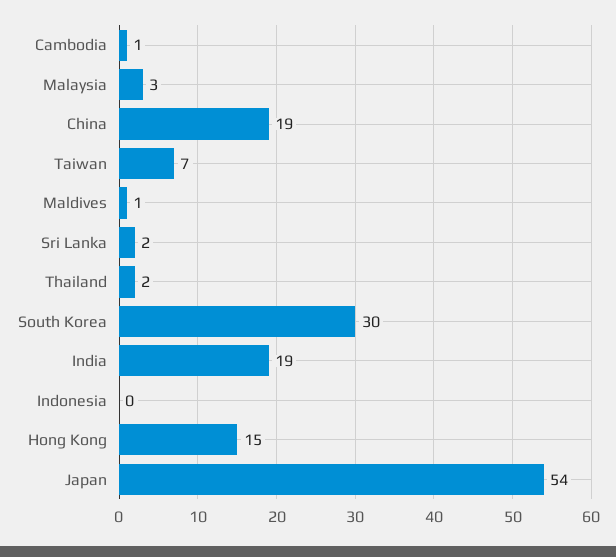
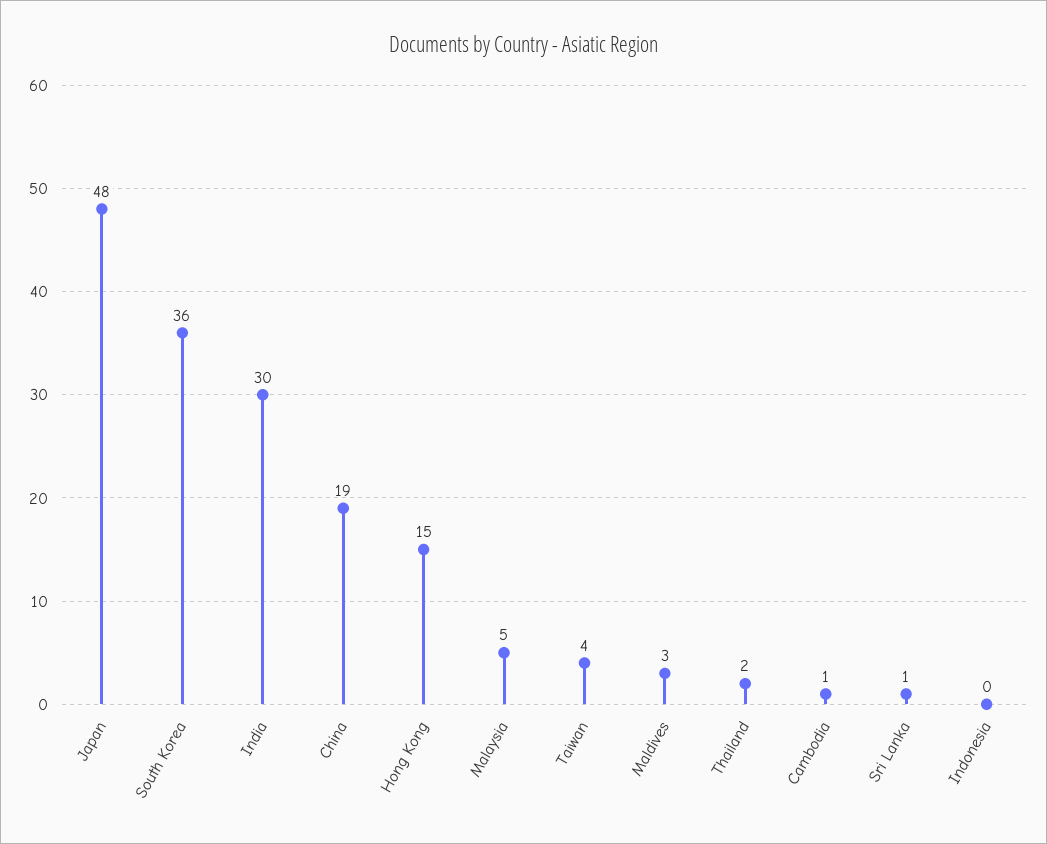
Malaysia: 3 -> 5
Taiwan: 7 -> 4
Maldives: 1 -> 3
Sri Lanka: 2 -> 1
South Korea: 30 -> 36
India: 19 -> 30
Japan: 54 -> 48

